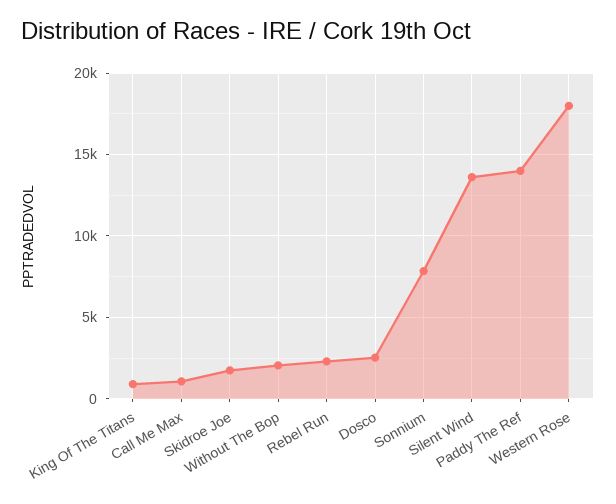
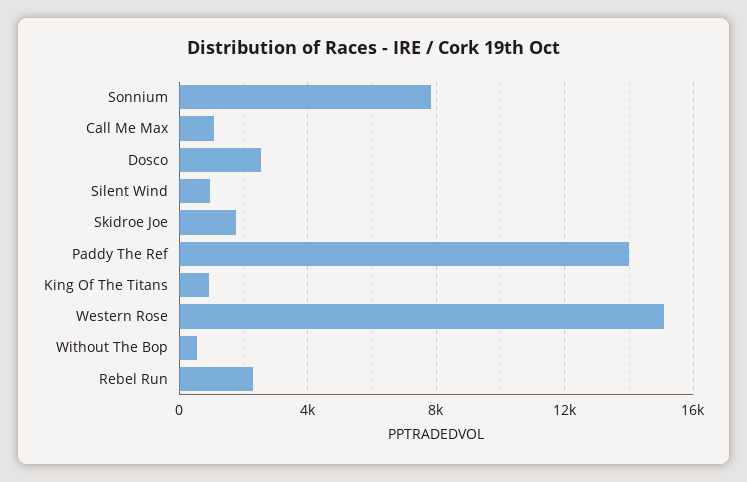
Without The Bop: 2000 -> 500
Silent Wind: 13500 -> 1000
Western Rose: 18000 -> 15000

